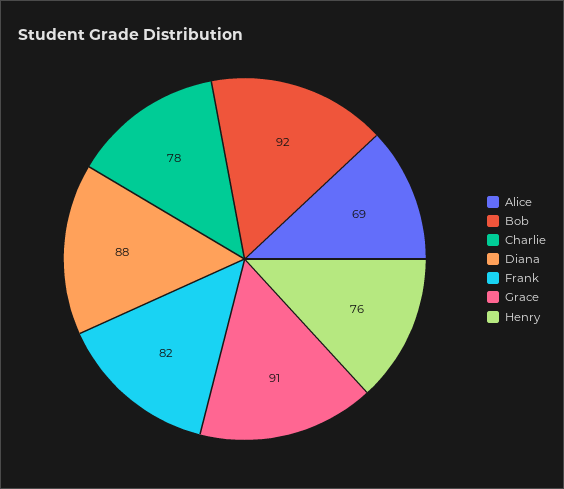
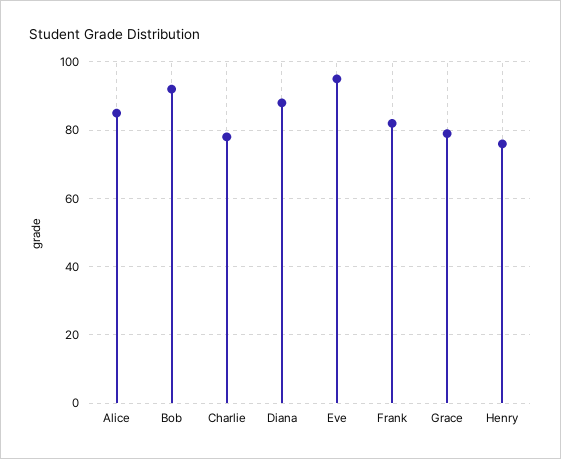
Alice: 69 -> 85
Grace: 91 -> 80
Eve: none -> 95

